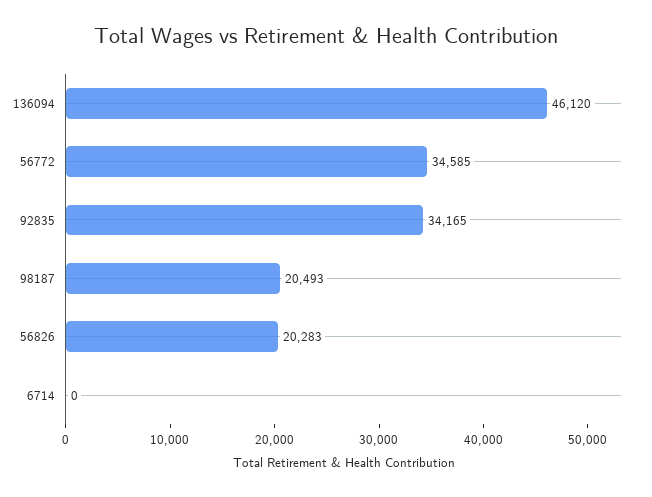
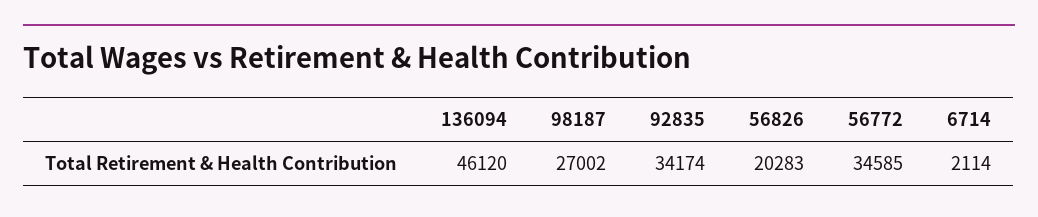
92835: 34165 -> 34174
98187: 20493 -> 27002
6714: 0 -> 2114

